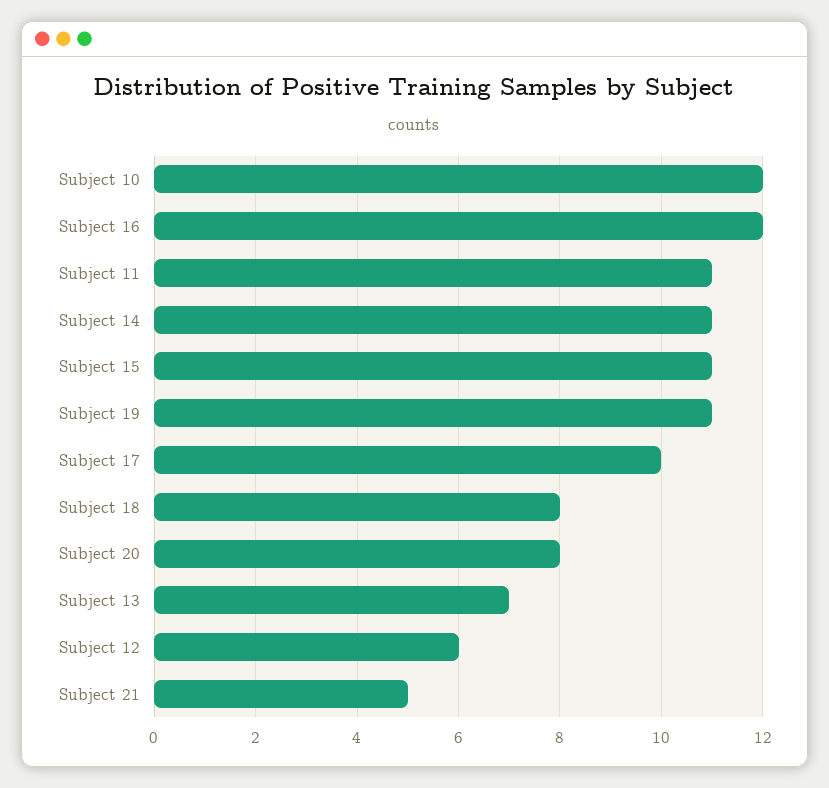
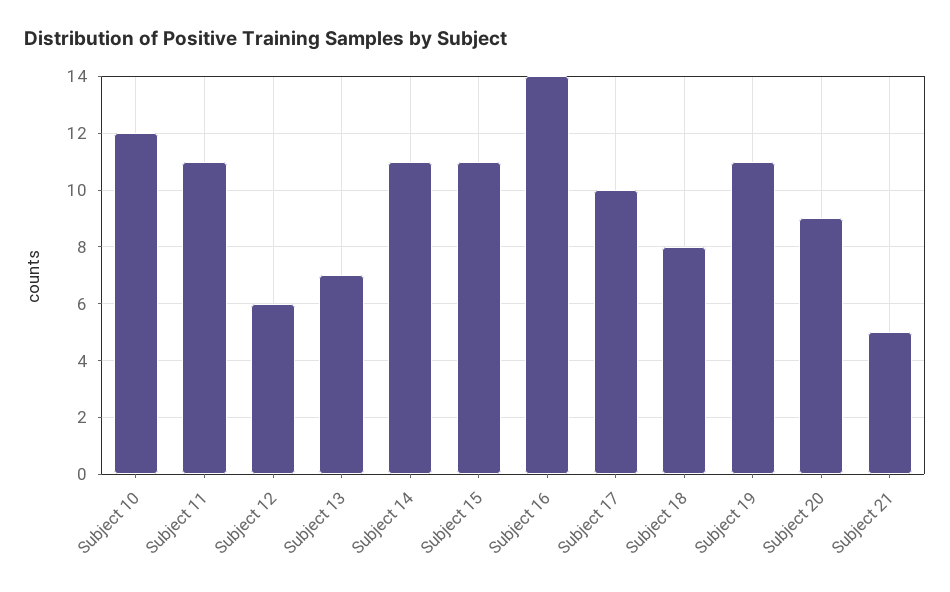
Subject 16: 12 -> 14
Subject 20: 8 -> 9

